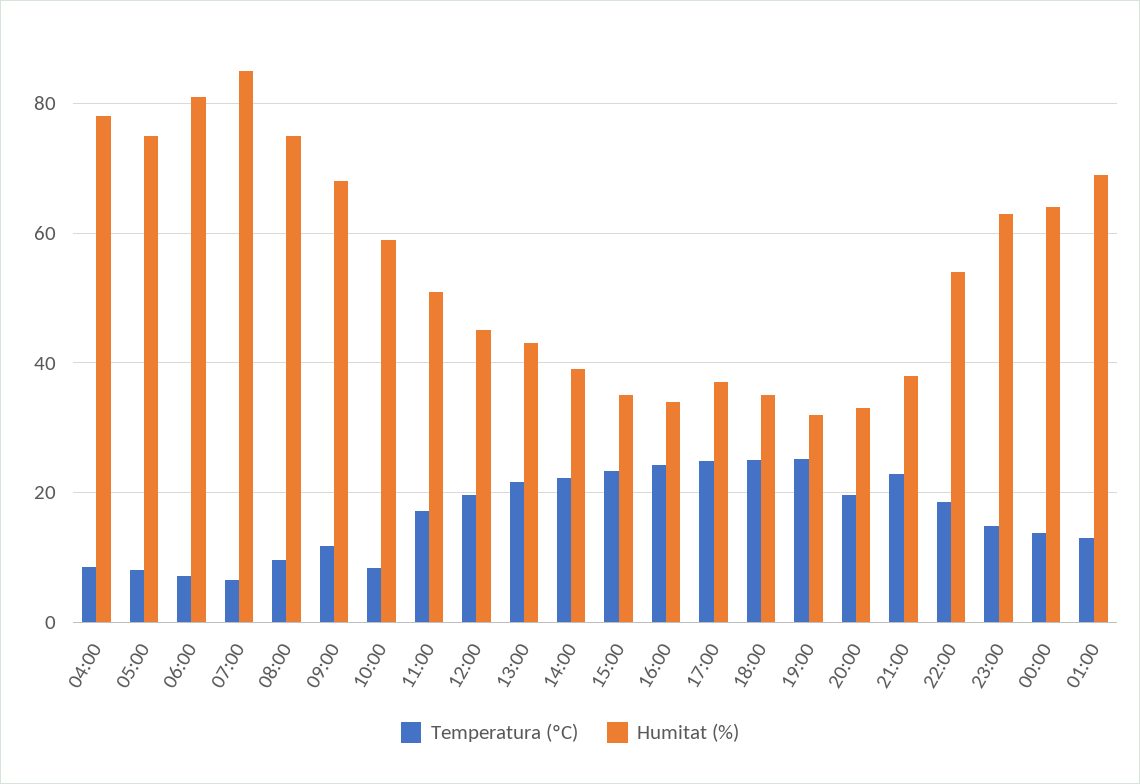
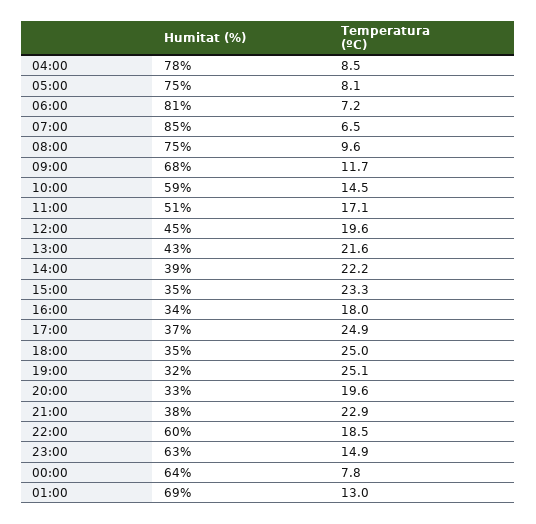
Temperatura (ºC), 10:00: 8 -> 14.5
Temperatura (ºC), 16:00: 24 -> 18
Humitat (%), 22:00: 54 -> 60
Temperatura (ºC), 00:00: 14 -> 7.8

